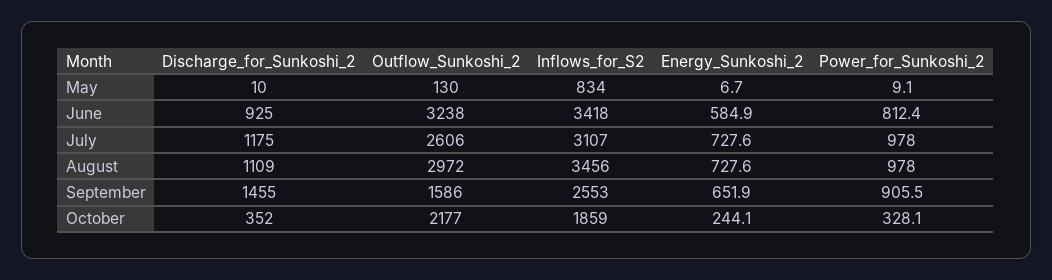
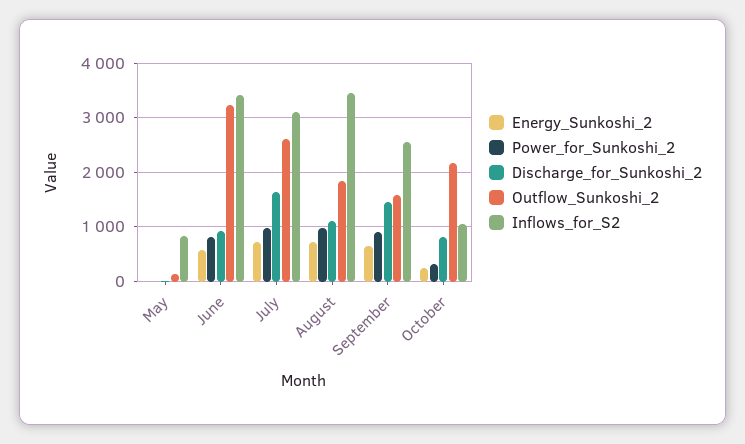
Discharge_for_Sunkoshi_2, July: 1175 -> 1600
Outflow_Sunkoshi_2, August: 2972 -> 1800
Discharge_for_Sunkoshi_2, October: 352 -> 800
Inflows_for_S2, October: 1859 -> 1000

